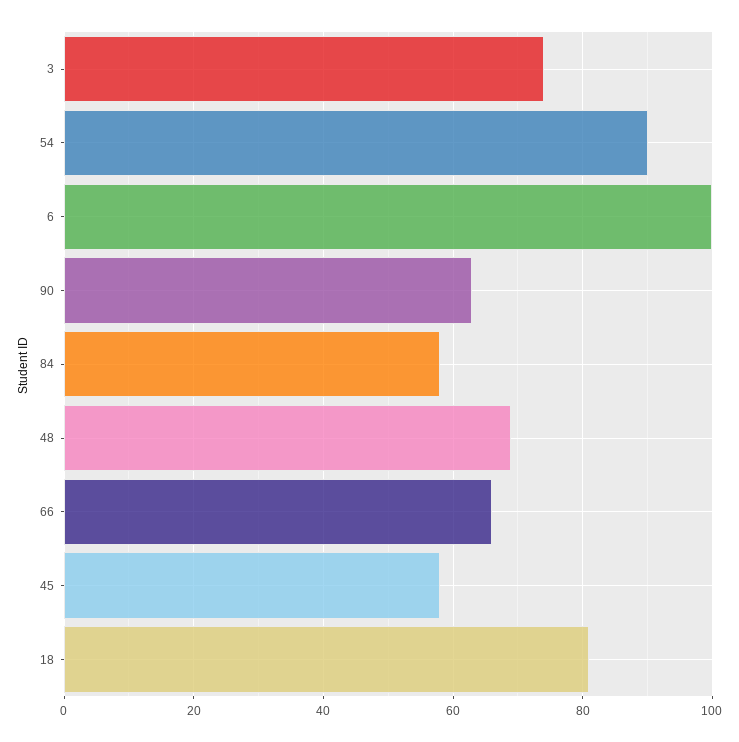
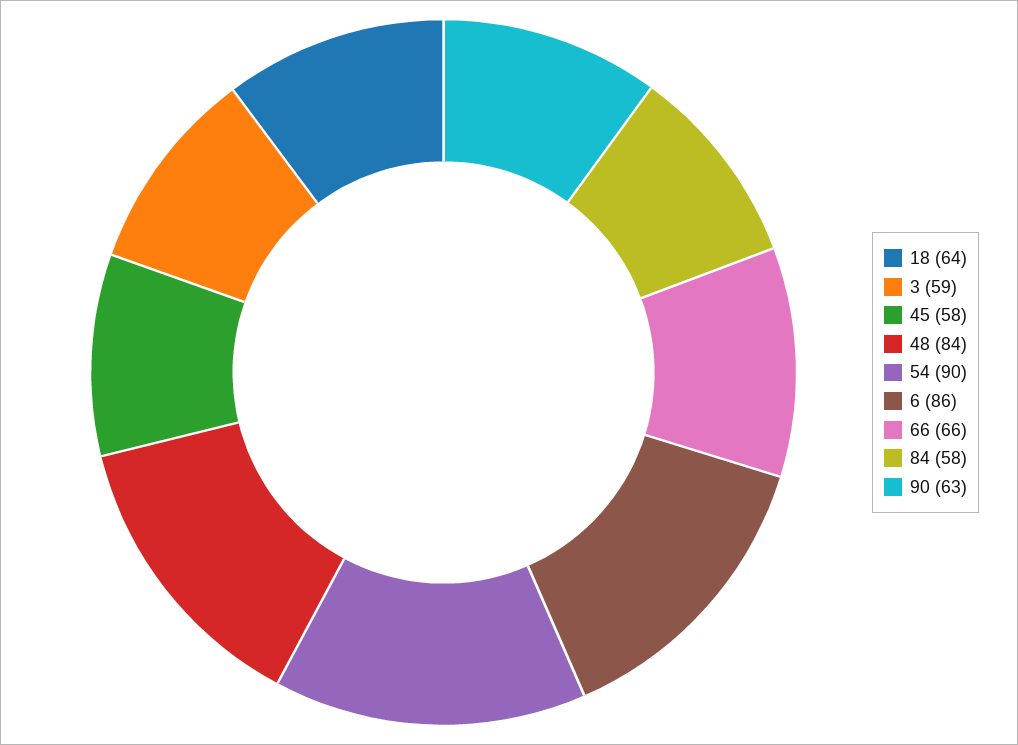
3: 75 -> 59
6: 100 -> 86
48: 70 -> 84
18: 80 -> 64

